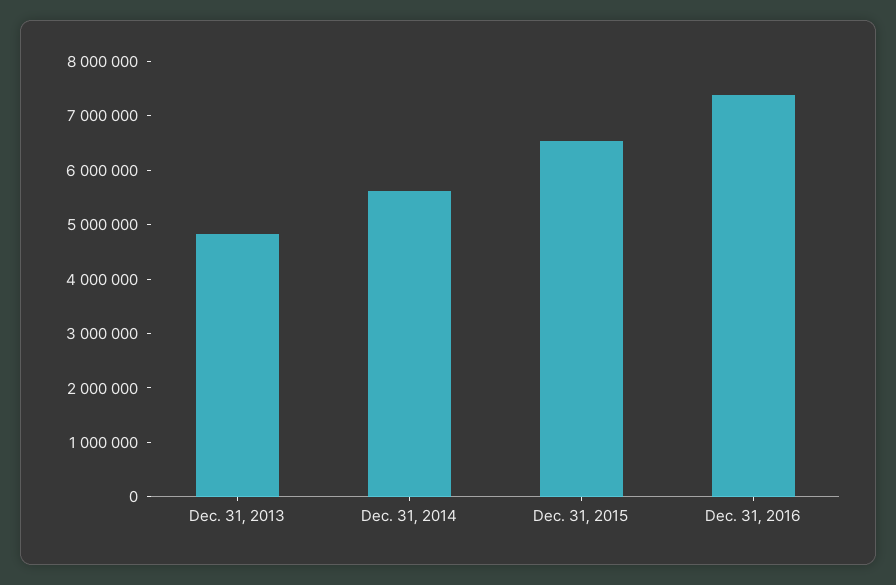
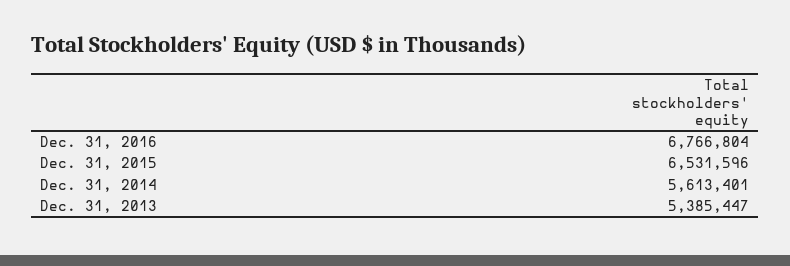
Dec. 31, 2013: 4800000 -> 5385447
Dec. 31, 2016: 7400000 -> 6766804

